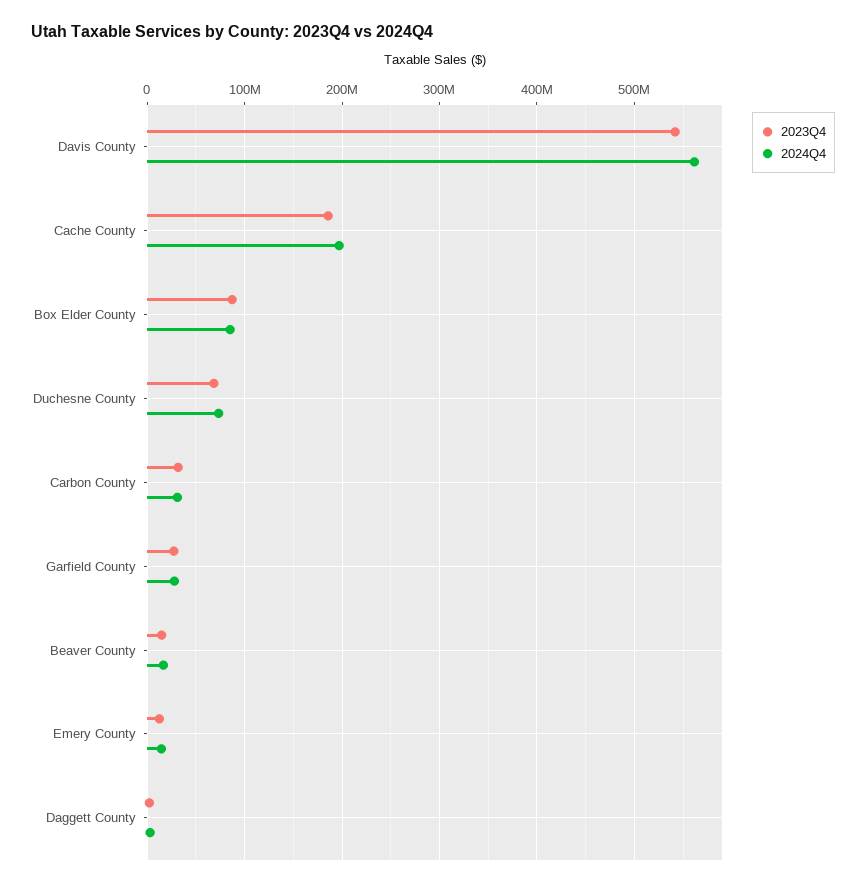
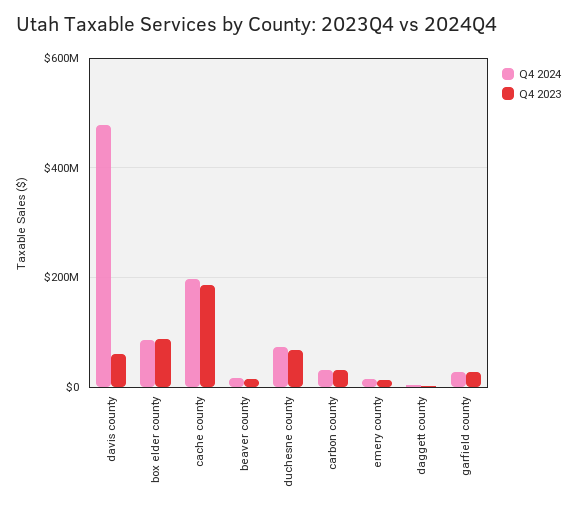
2023Q4, Davis County: 540000000 -> 60000000
2024Q4, Davis County: 560000000 -> 480000000

